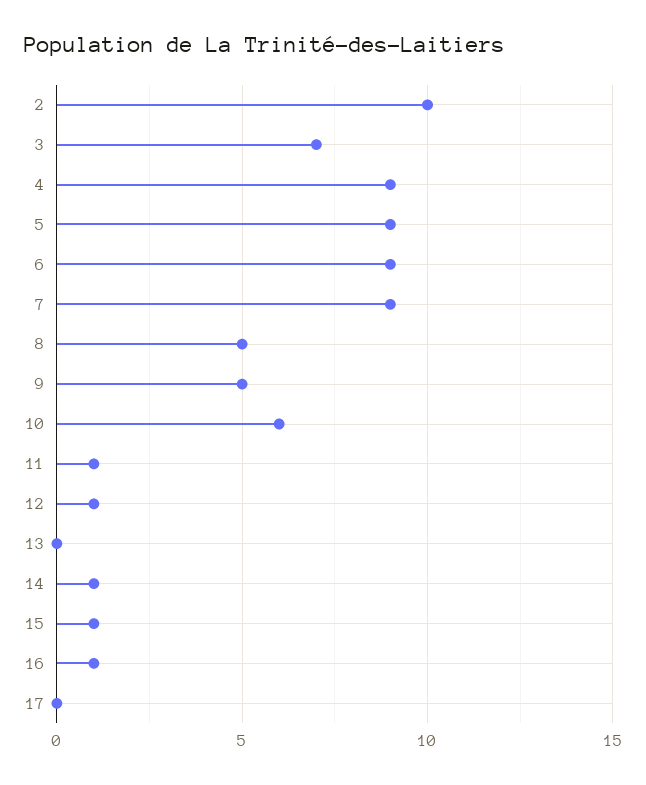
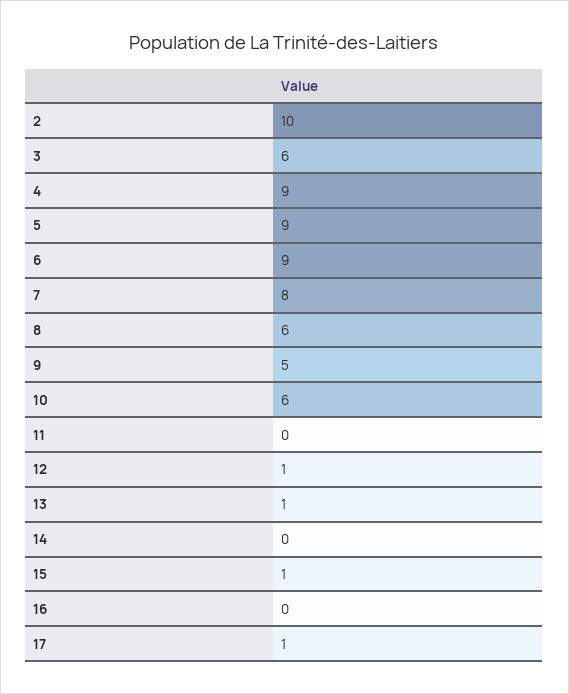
3: 7 -> 6
7: 9 -> 8
8: 5 -> 6
11: 1 -> 0
13: 0 -> 1
14: 1 -> 0
16: 1 -> 0
17: 0 -> 1

